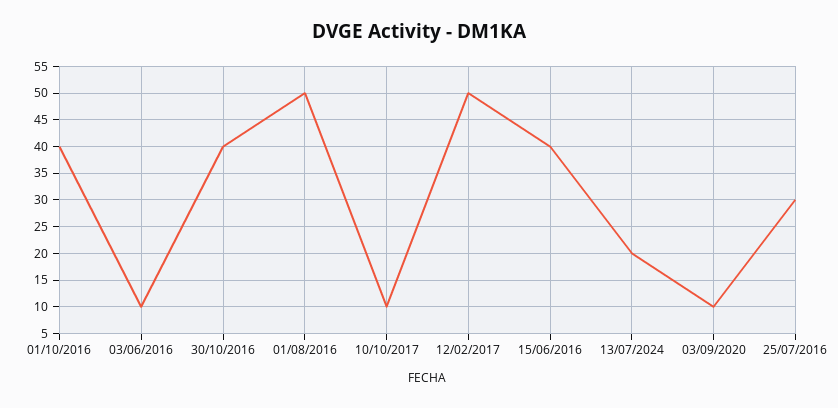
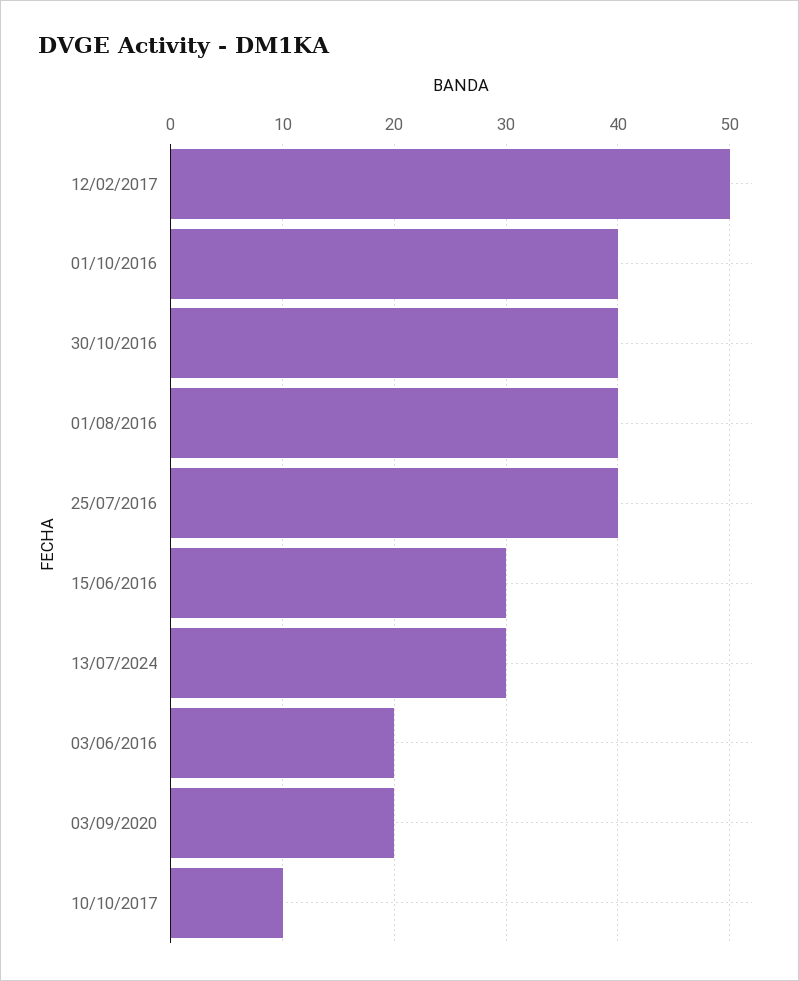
03/06/2016: 10 -> 20
01/08/2016: 50 -> 40
15/06/2016: 40 -> 30
13/07/2024: 20 -> 30
03/09/2020: 10 -> 20
25/07/2016: 30 -> 40

